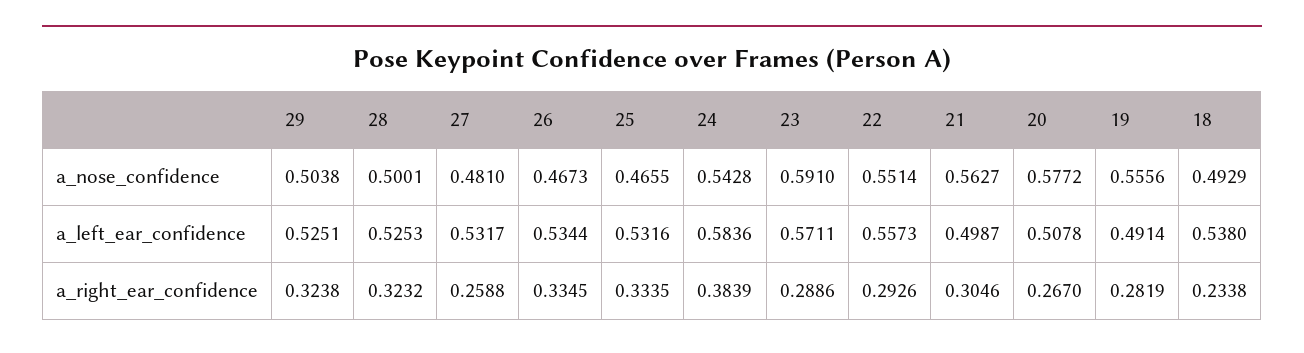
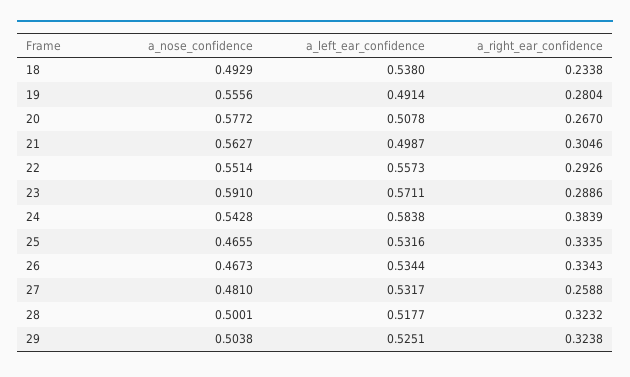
28, a_left_ear_confidence: 0.5253 -> 0.5177
24, a_left_ear_confidence: 0.5836 -> 0.5838
26, a_right_ear_confidence: 0.3345 -> 0.3343
19, a_right_ear_confidence: 0.2819 -> 0.2804

